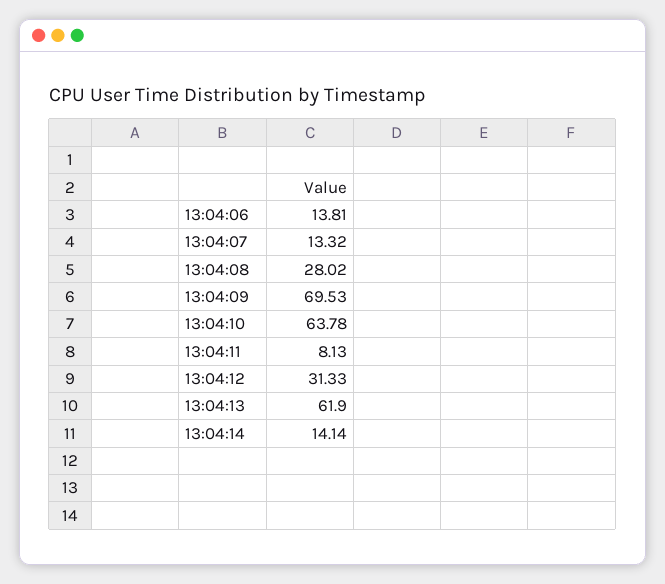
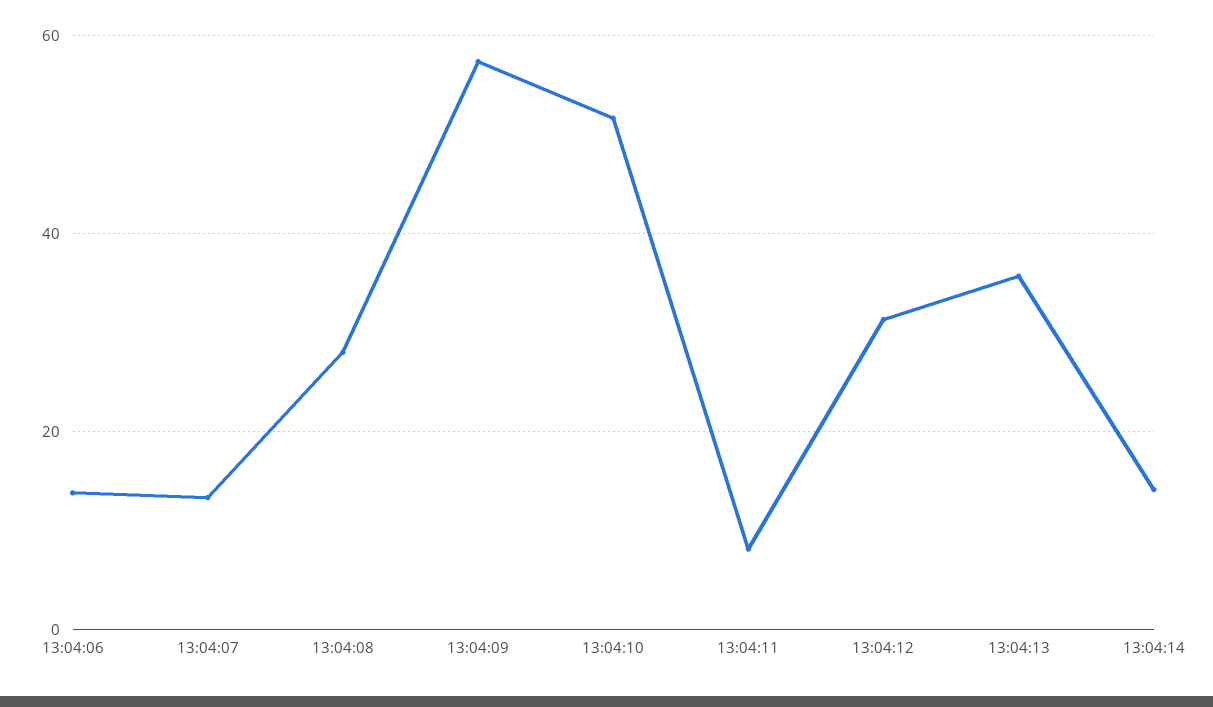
13:04:09: 69.53 -> 58
13:04:10: 63.78 -> 52
13:04:13: 61.9 -> 36

